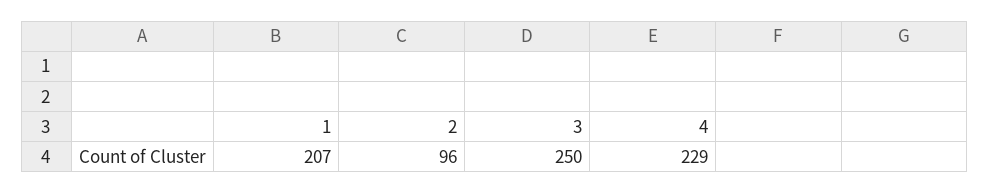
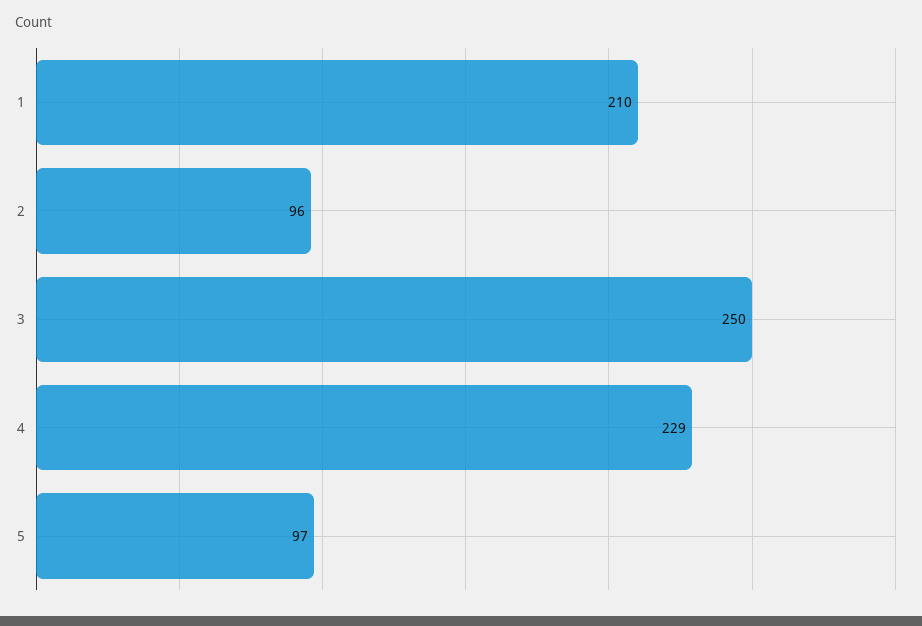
1: 207 -> 210
5: none -> 97

